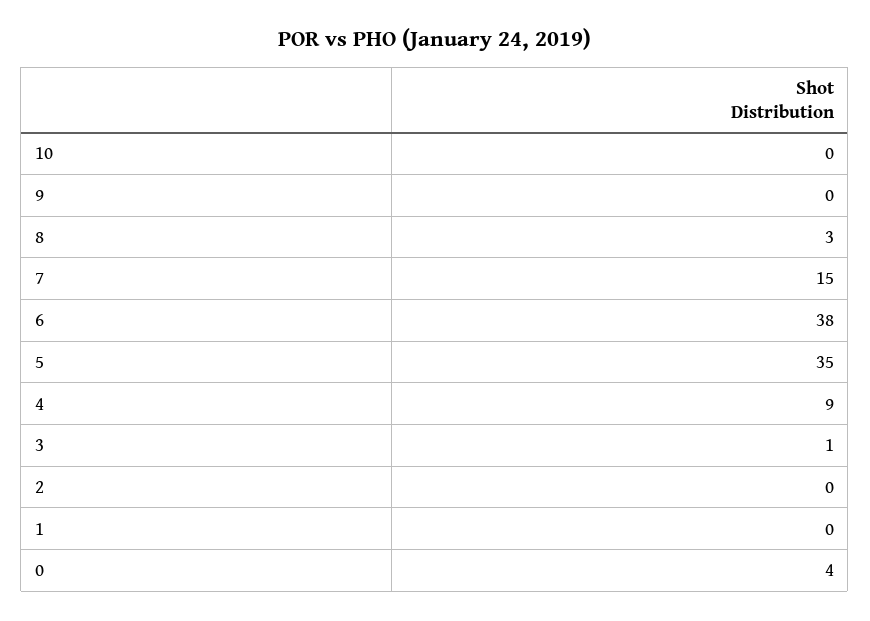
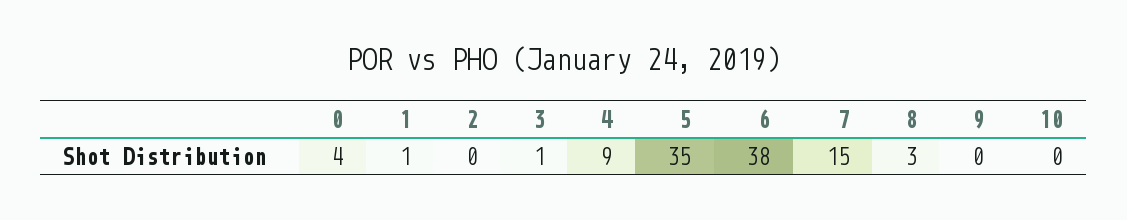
1: 0 -> 1

